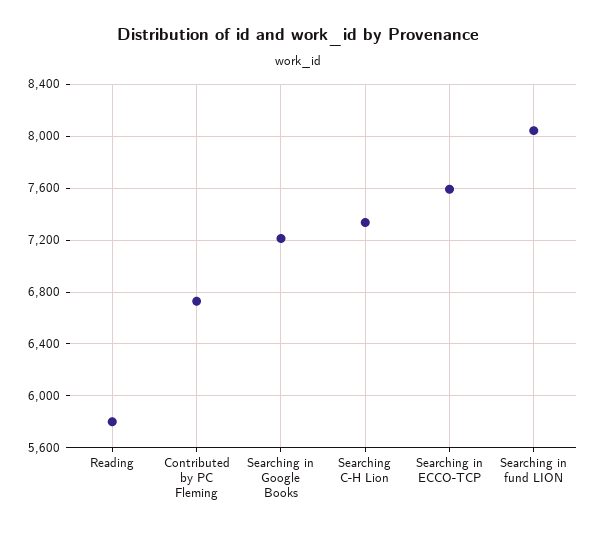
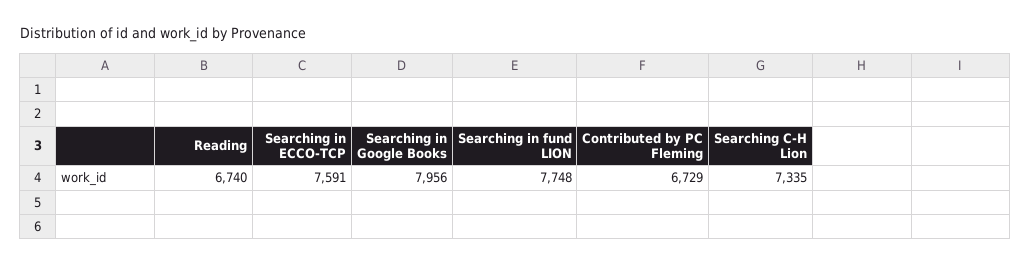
Reading: 5800 -> 6740
Searching in Google Books: 7200 -> 7956
Searching in fund LION: 8050 -> 7748

